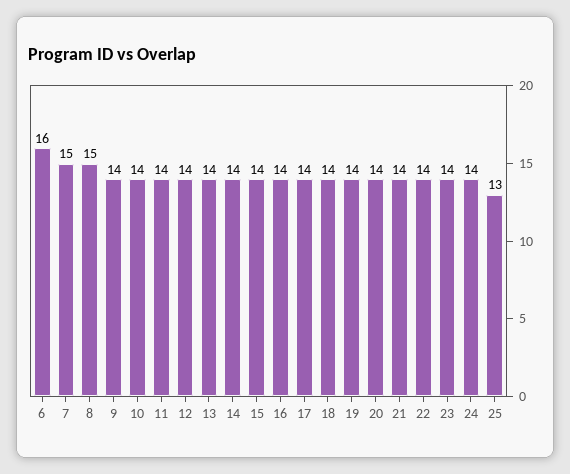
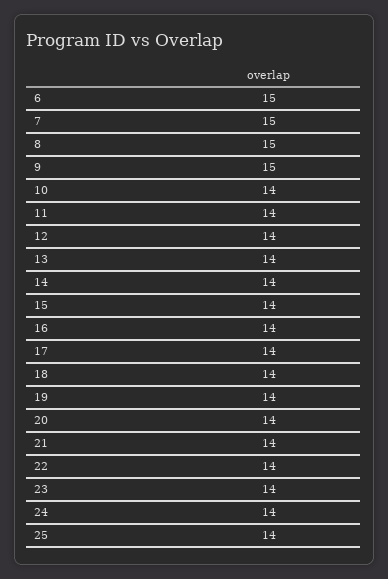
6: 16 -> 15
9: 14 -> 15
25: 13 -> 14

